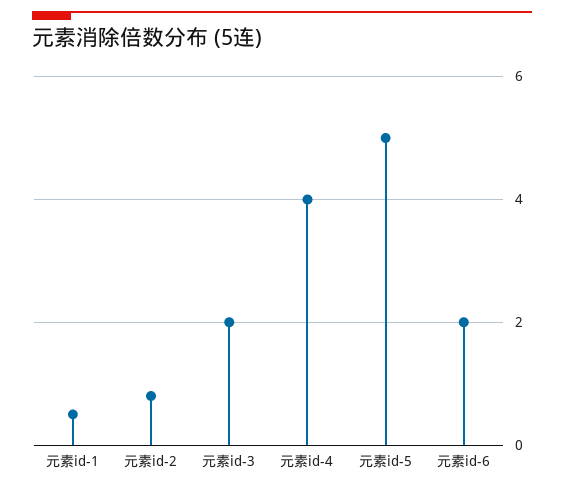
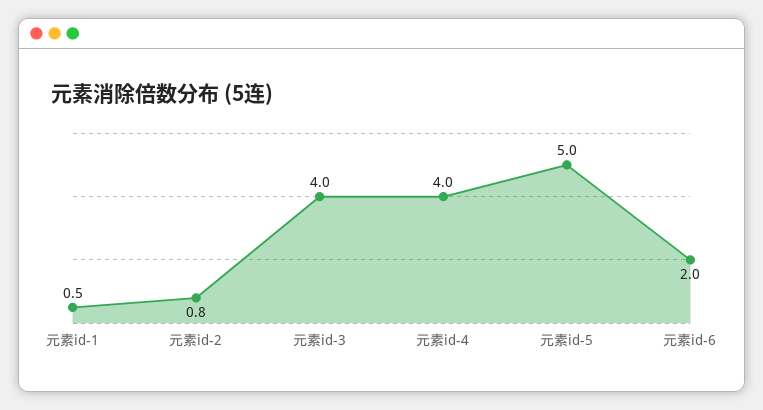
元素id-3: 2 -> 4

